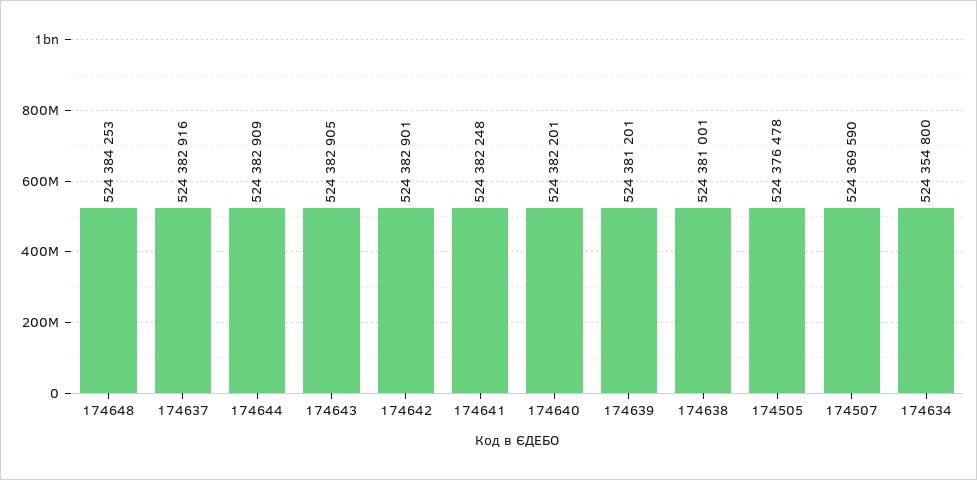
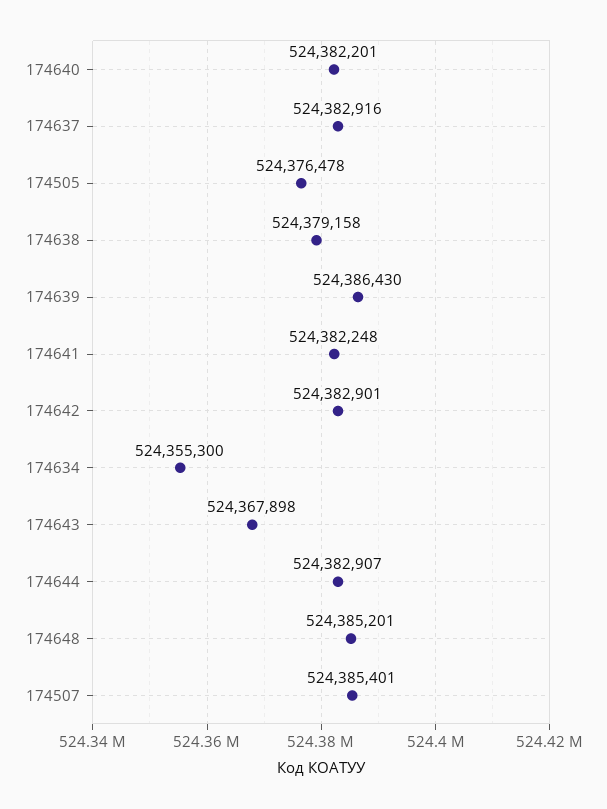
174648: 524384253 -> 524385201
174644: 524382909 -> 524382907
174643: 524382905 -> 524367898
174639: 524381201 -> 524386430
174638: 524381001 -> 524379158
174507: 524369590 -> 524385401
174634: 524354800 -> 524355300

